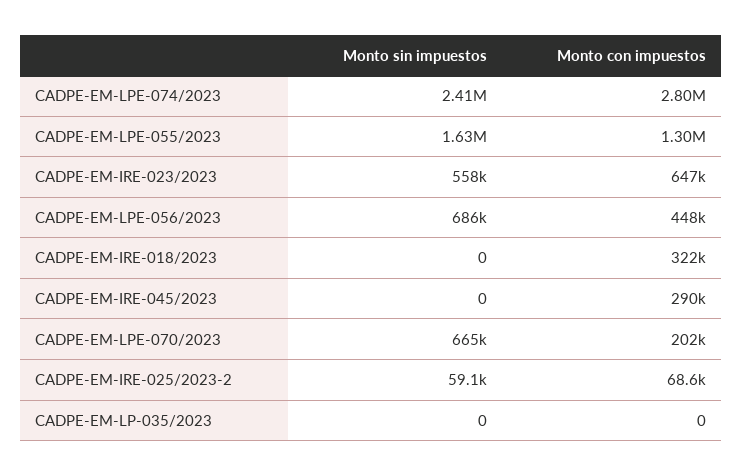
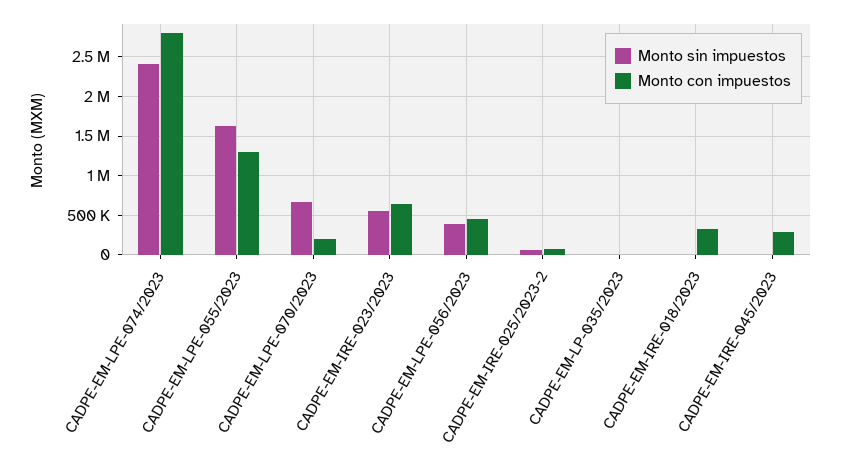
Monto sin impuestos, CADPE-EM-LPE-056/2023: 686000 -> 400000

